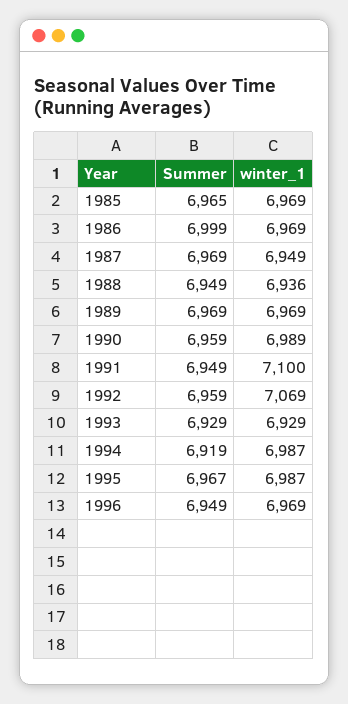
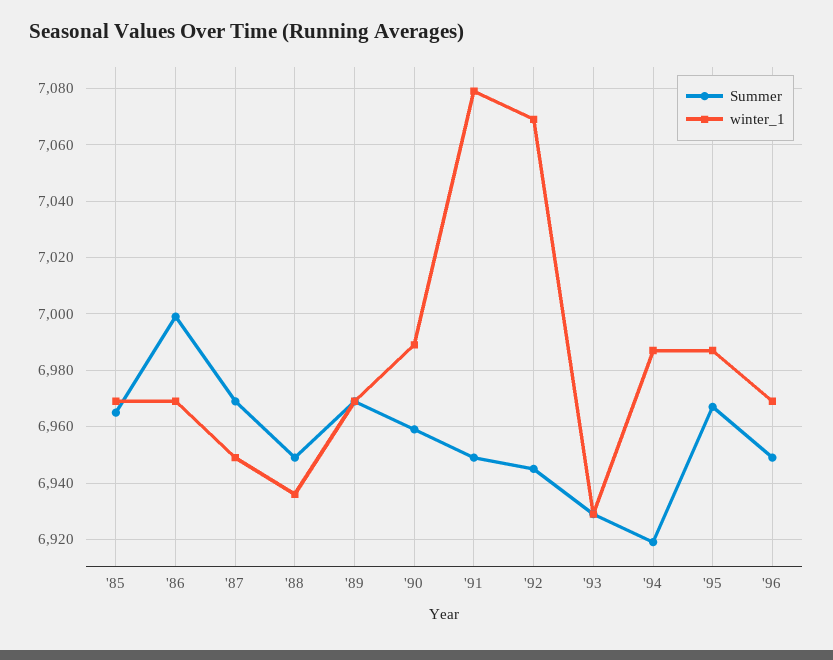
winter_1, 1991: 7100 -> 7080
Summer, 1992: 6959 -> 6945

